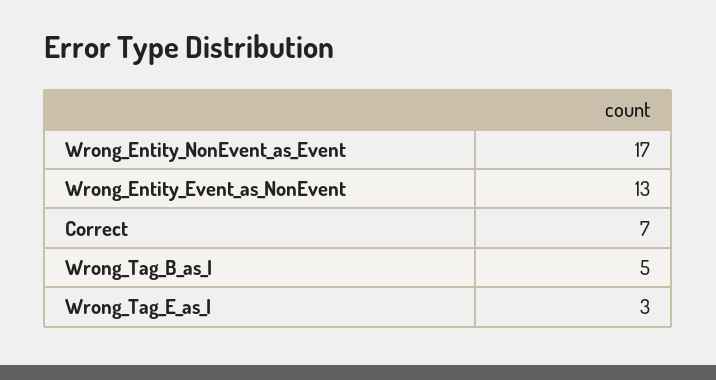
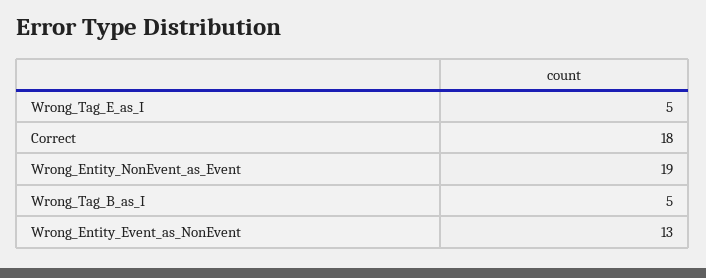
Wrong_Entity_NonEvent_as_Event: 17 -> 19
Correct: 7 -> 18
Wrong_Tag_E_as_I: 3 -> 5

